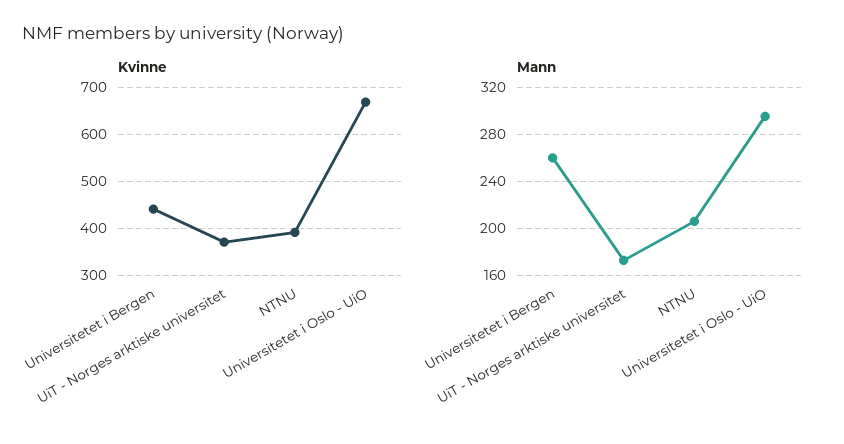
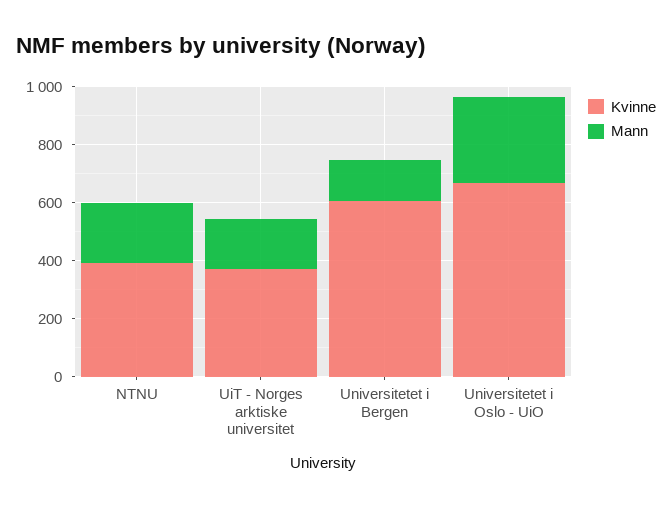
Kvinne, Universitetet i Bergen: 440 -> 600
Mann, Universitetet i Bergen: 260 -> 150

